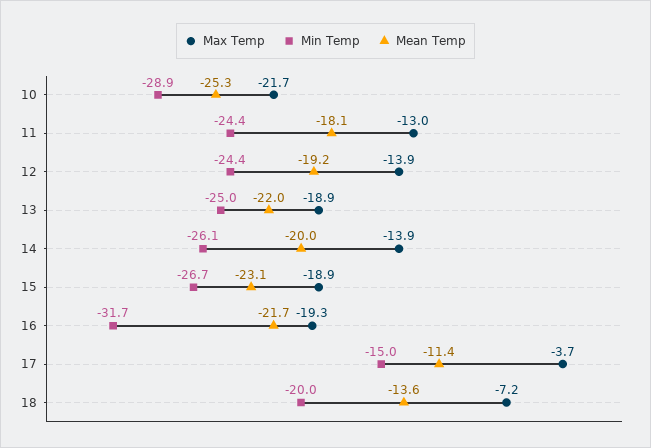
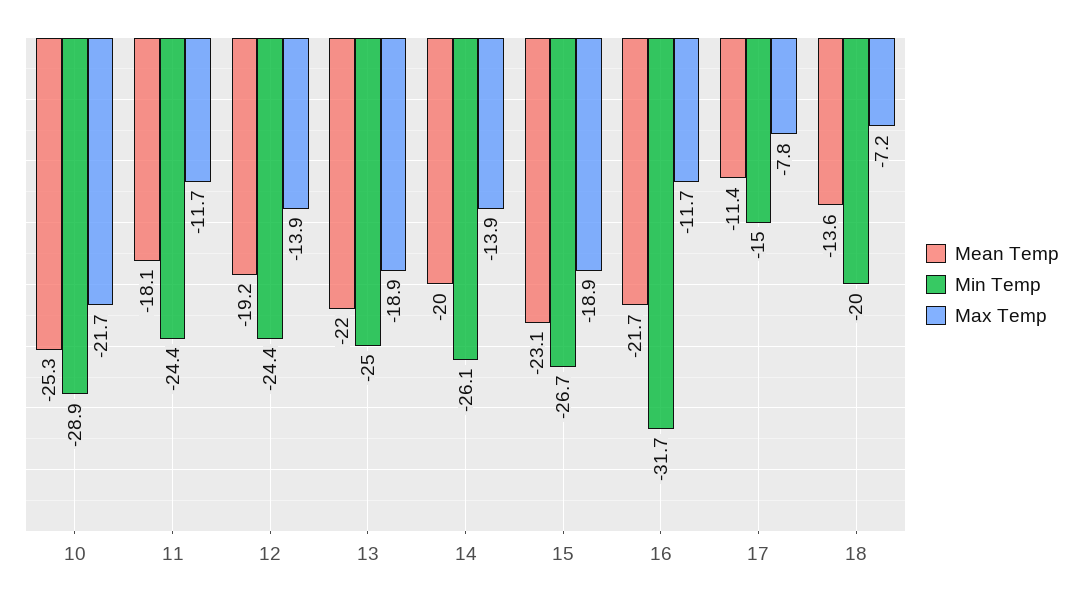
Max Temp, 11: -13 -> -11.7
Max Temp, 16: -19.3 -> -11.7
Max Temp, 17: -3.7 -> -7.8

